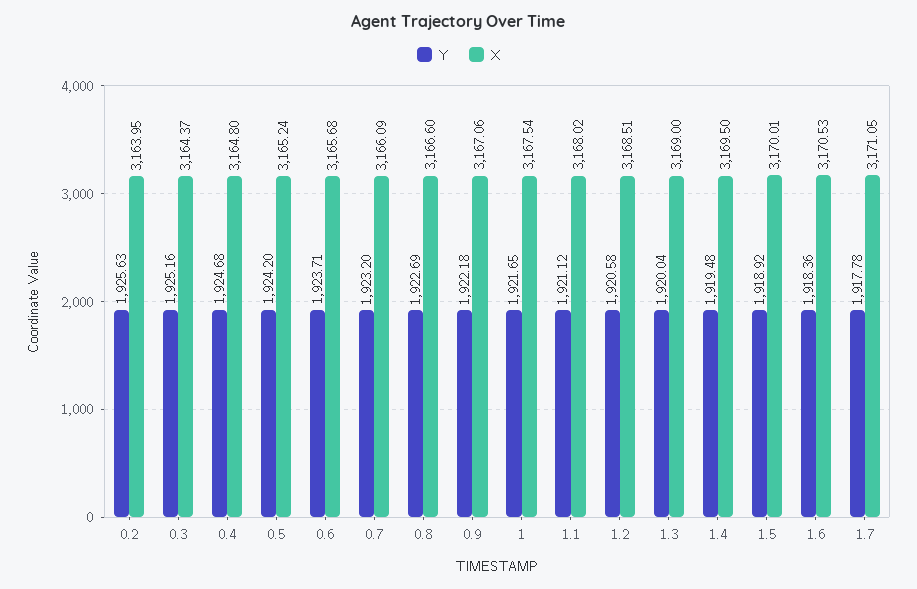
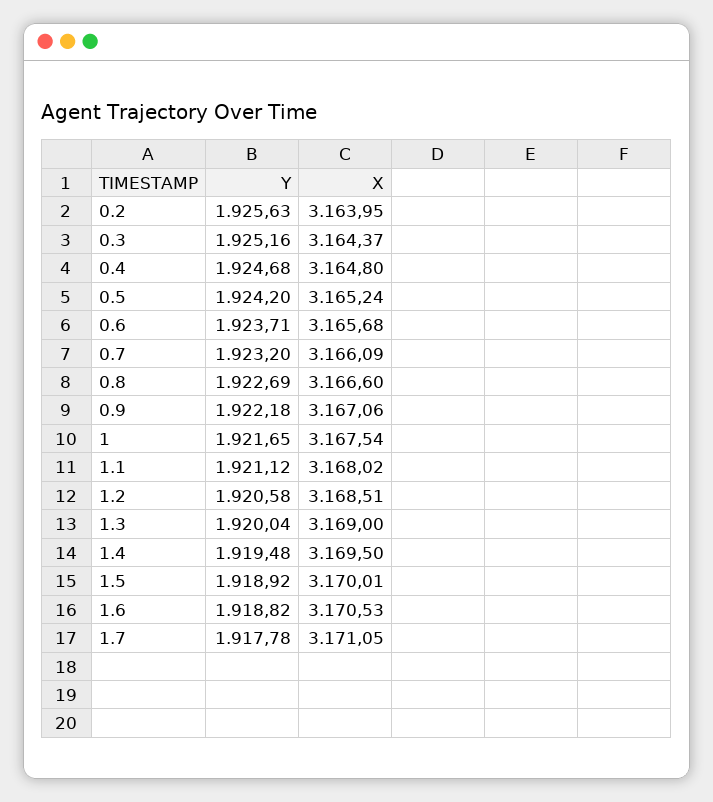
Y, 1.6: 1918.36 -> 1918.82

